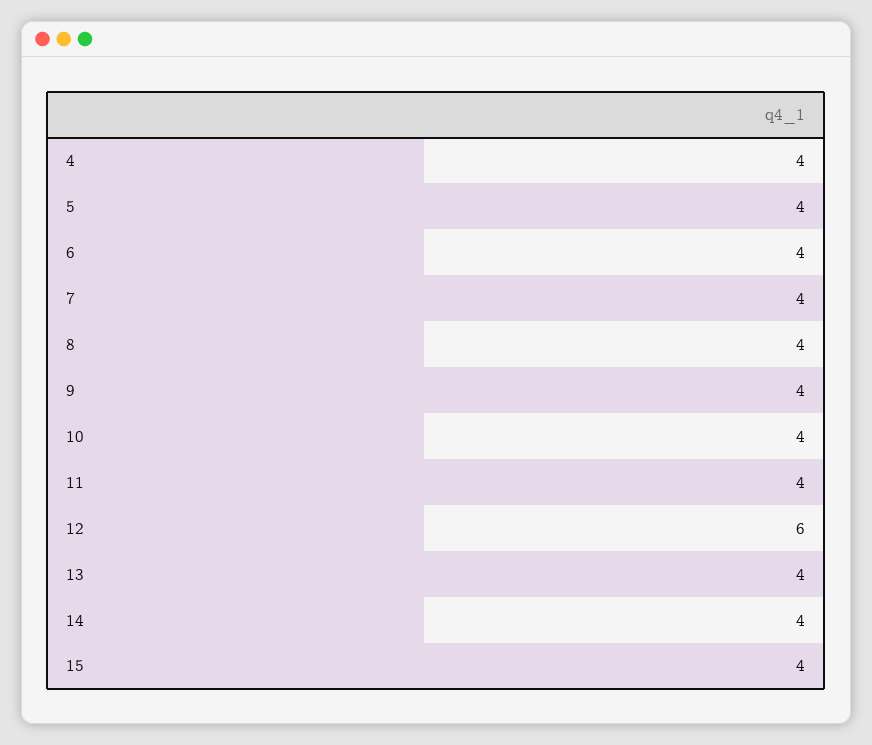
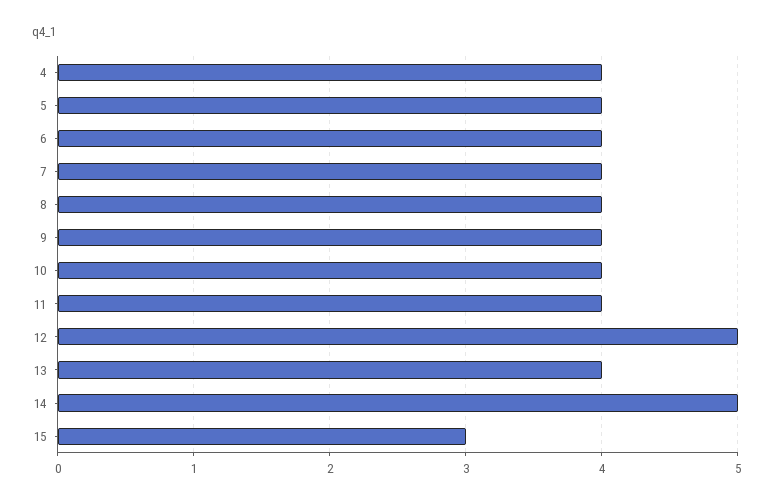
12: 6 -> 5
14: 4 -> 5
15: 4 -> 3

